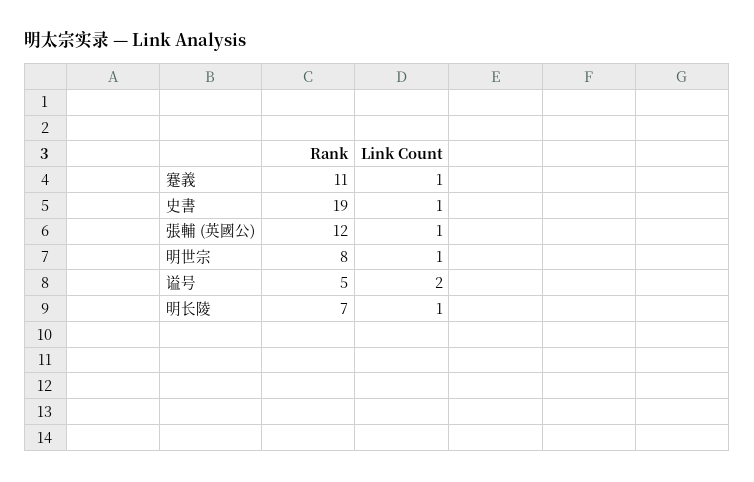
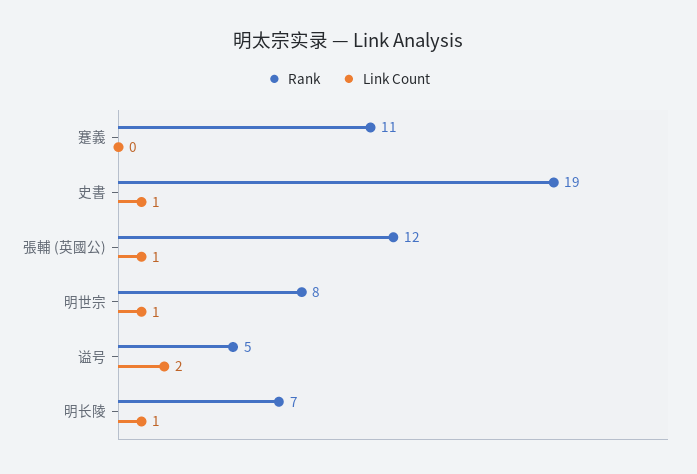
Link Count, 蹇義: 1 -> 0

